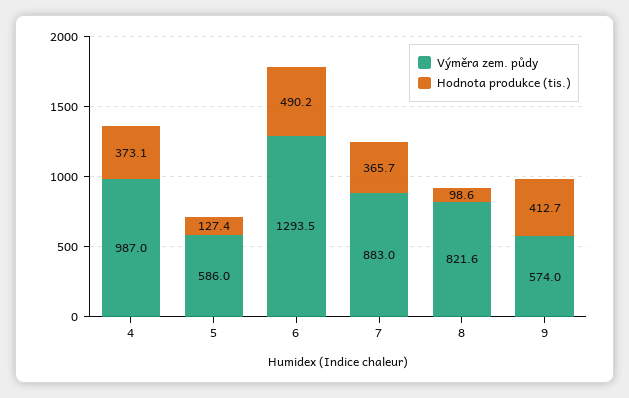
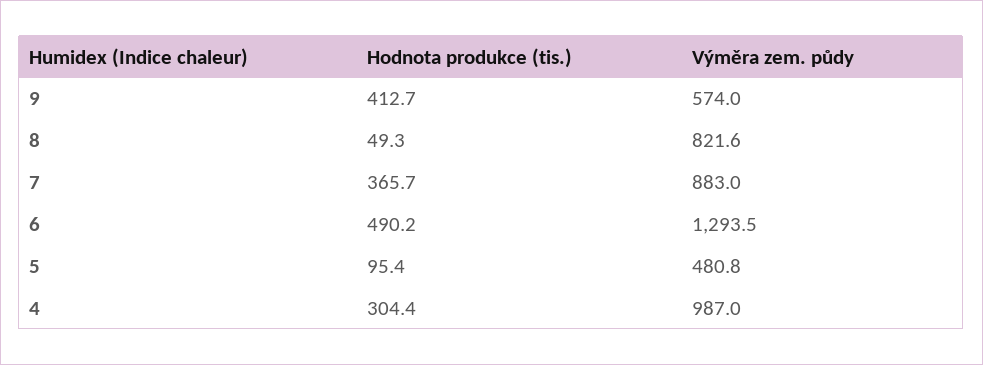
Hodnota produkce (tis.), 4: 373.1 -> 304.4
Výměra zem. půdy, 5: 586 -> 480.8
Hodnota produkce (tis.), 5: 127.4 -> 95.4
Hodnota produkce (tis.), 8: 98.6 -> 49.3

